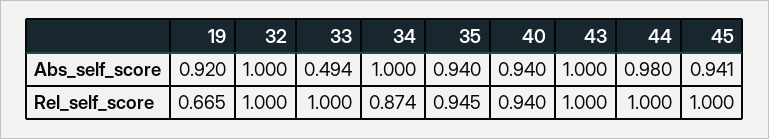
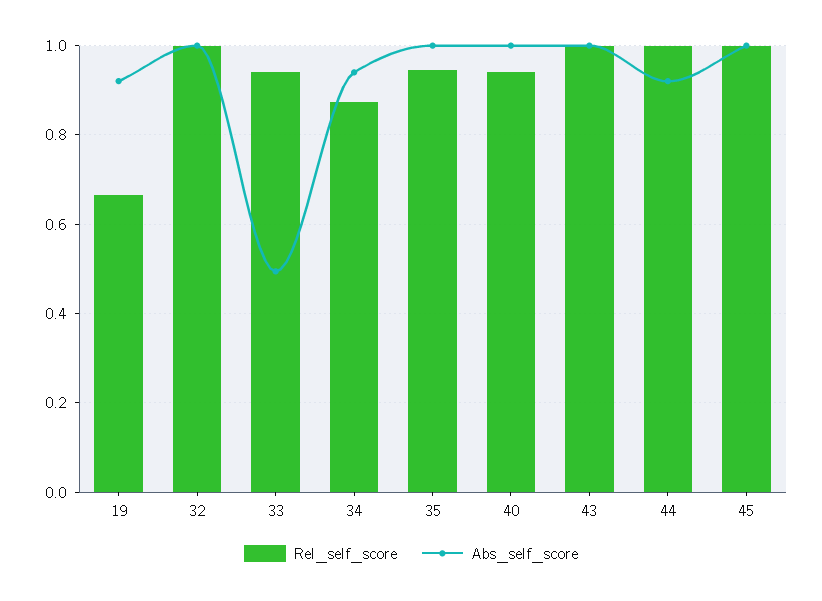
Abs_self_score, 34: 1 -> 0.94
Abs_self_score, 35: 0.94 -> 1
Abs_self_score, 40: 0.94 -> 1
Abs_self_score, 44: 0.98 -> 0.92
Abs_self_score, 45: 0.941 -> 1
Rel_self_score, 33: 1 -> 0.94

